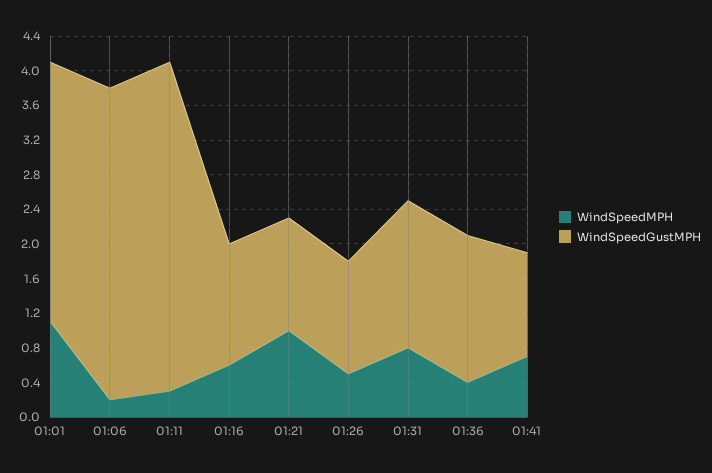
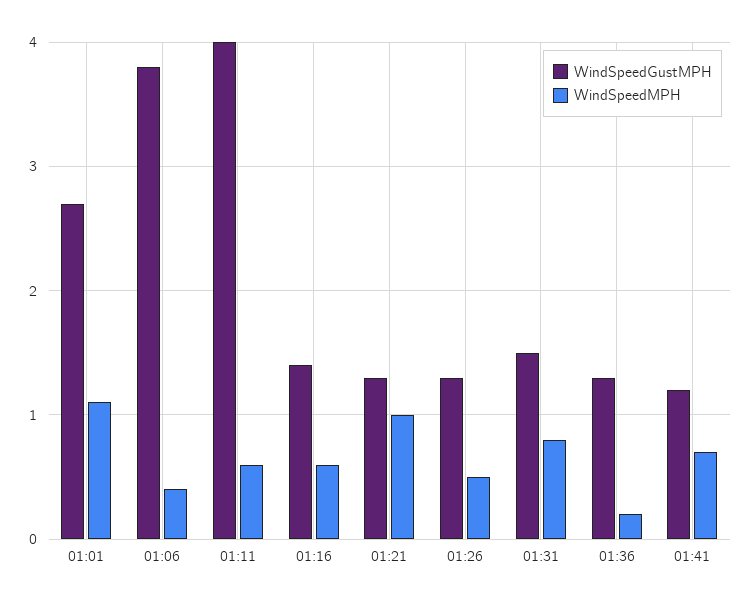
WindSpeedGustMPH, 01:01: 3 -> 2.7
WindSpeedMPH, 01:06: 0.2 -> 0.4
WindSpeedGustMPH, 01:06: 3.6 -> 3.8
WindSpeedMPH, 01:11: 0.3 -> 0.6
WindSpeedGustMPH, 01:11: 3.8 -> 4
WindSpeedGustMPH, 01:31: 1.7 -> 1.5
WindSpeedMPH, 01:36: 0.4 -> 0.2
WindSpeedGustMPH, 01:36: 1.7 -> 1.3

